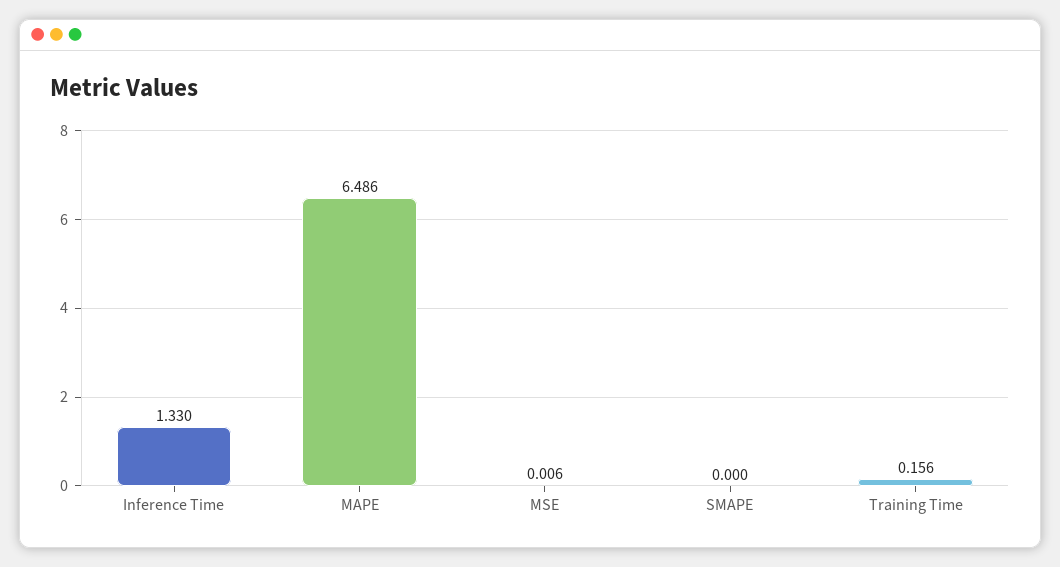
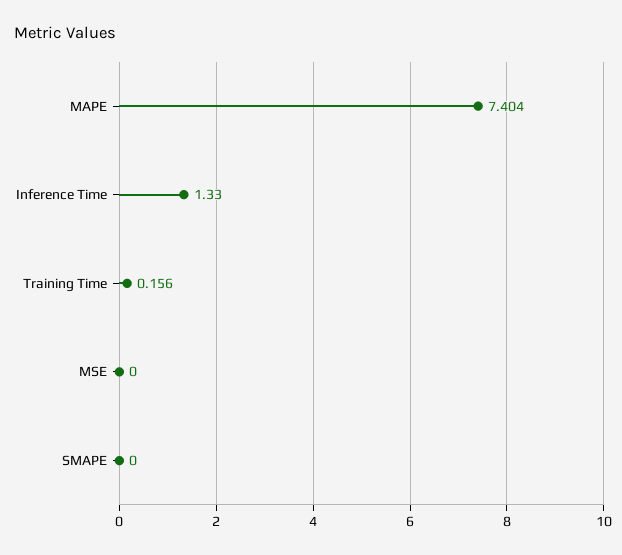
MAPE: 6.486 -> 7.404
MSE: 0.006 -> 0

